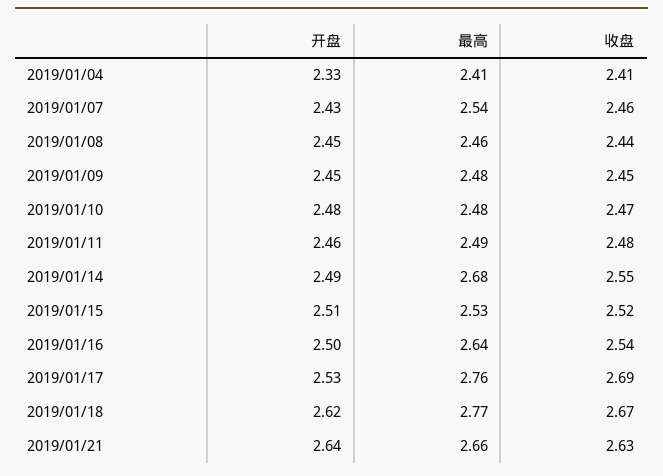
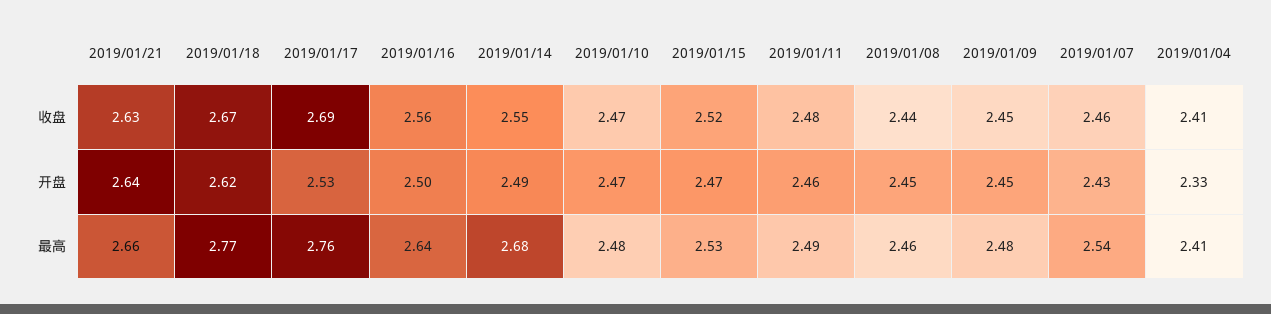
开盘, 2019/01/10: 2.48 -> 2.47
开盘, 2019/01/15: 2.51 -> 2.47
收盘, 2019/01/16: 2.54 -> 2.56

